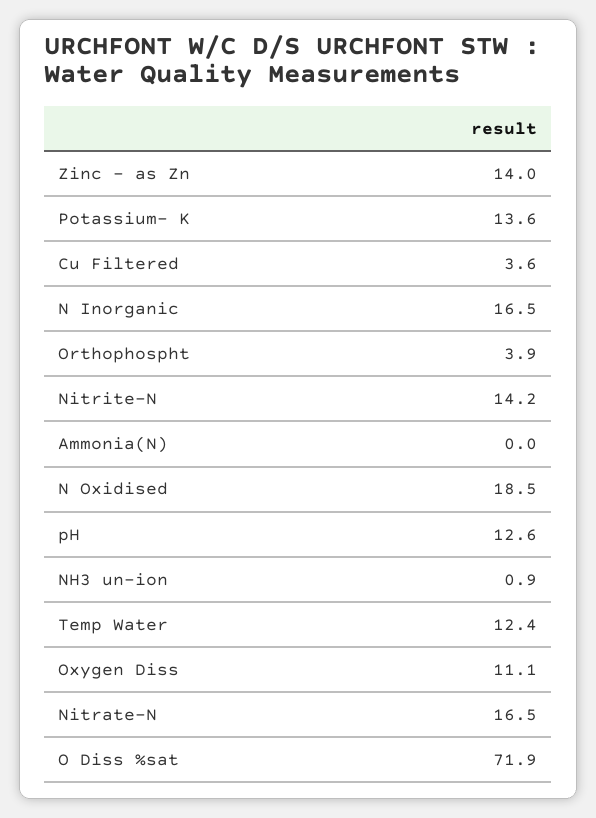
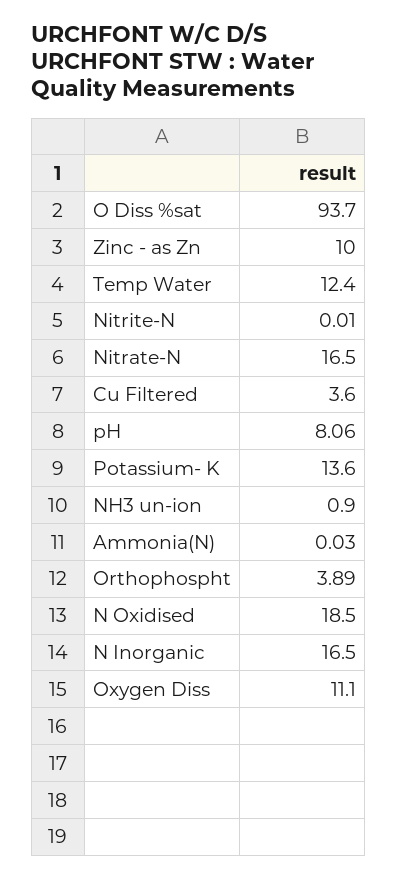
Zinc - as Zn: 14 -> 10
Nitrite-N: 14.2 -> 0.01
pH: 12.6 -> 8.06
O Diss %sat: 71.9 -> 93.7

